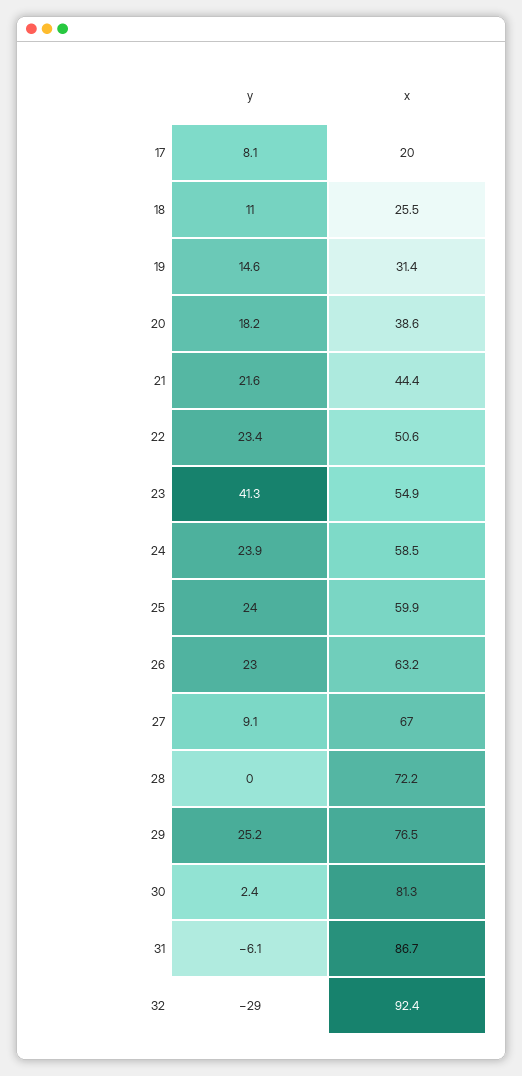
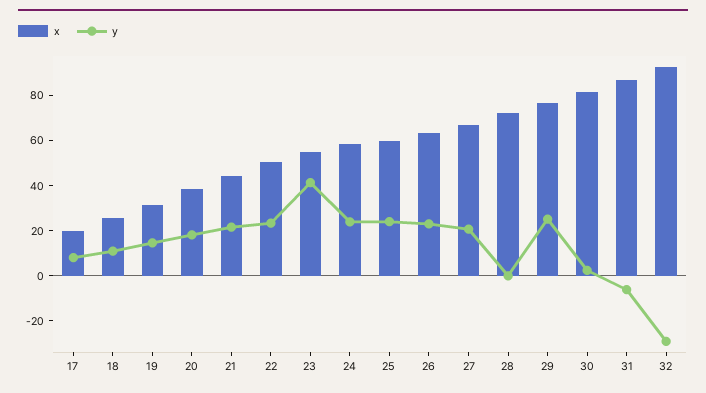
y, 27: 9.1 -> 20

